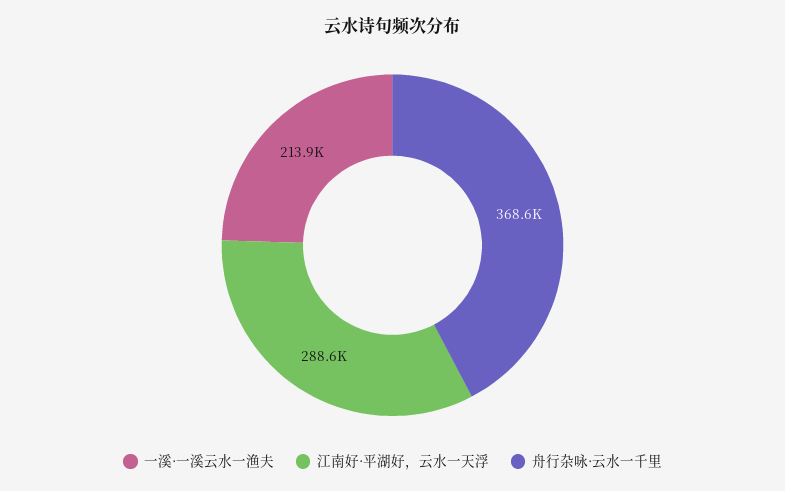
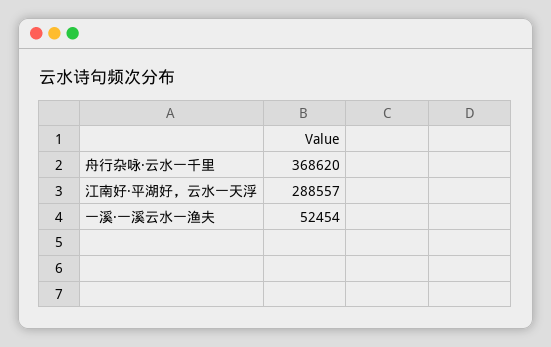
一溪·一溪云水一渔夫: 213900 -> 52454

